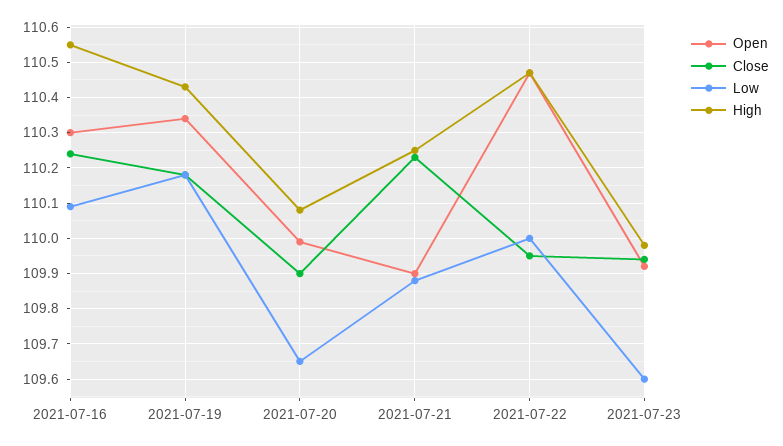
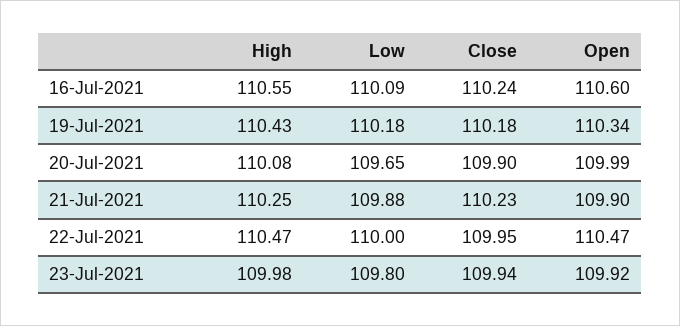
Open, 2021-07-16: 110.3 -> 110.6
Low, 2021-07-23: 109.6 -> 109.8

